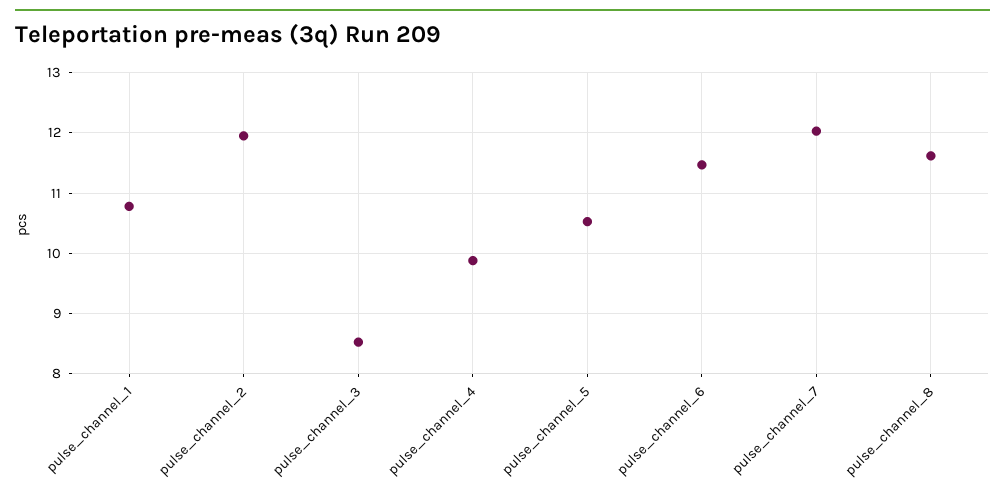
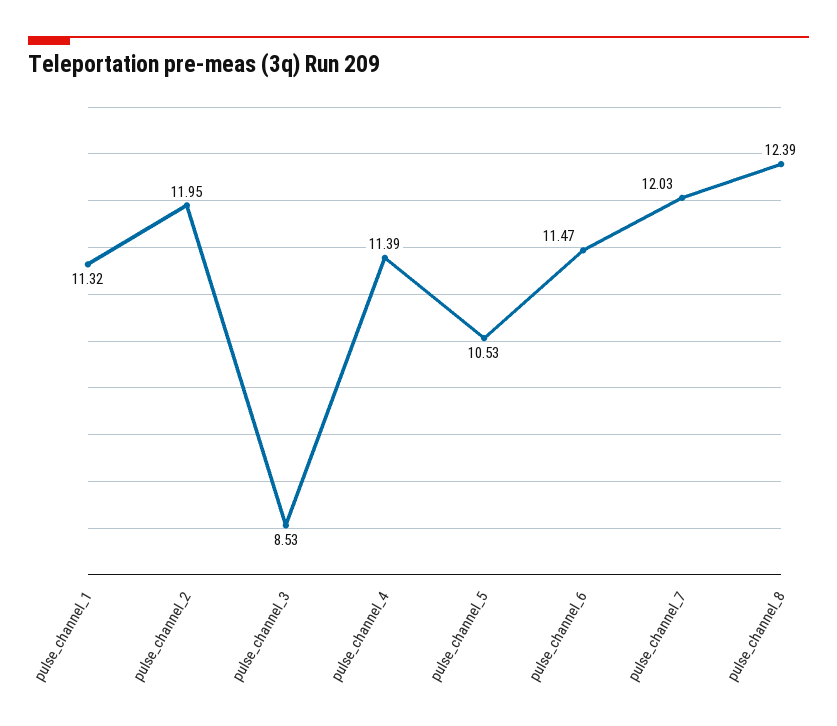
pulse_channel_1: 10.8 -> 11.32
pulse_channel_4: 9.9 -> 11.39
pulse_channel_8: 11.6 -> 12.39

